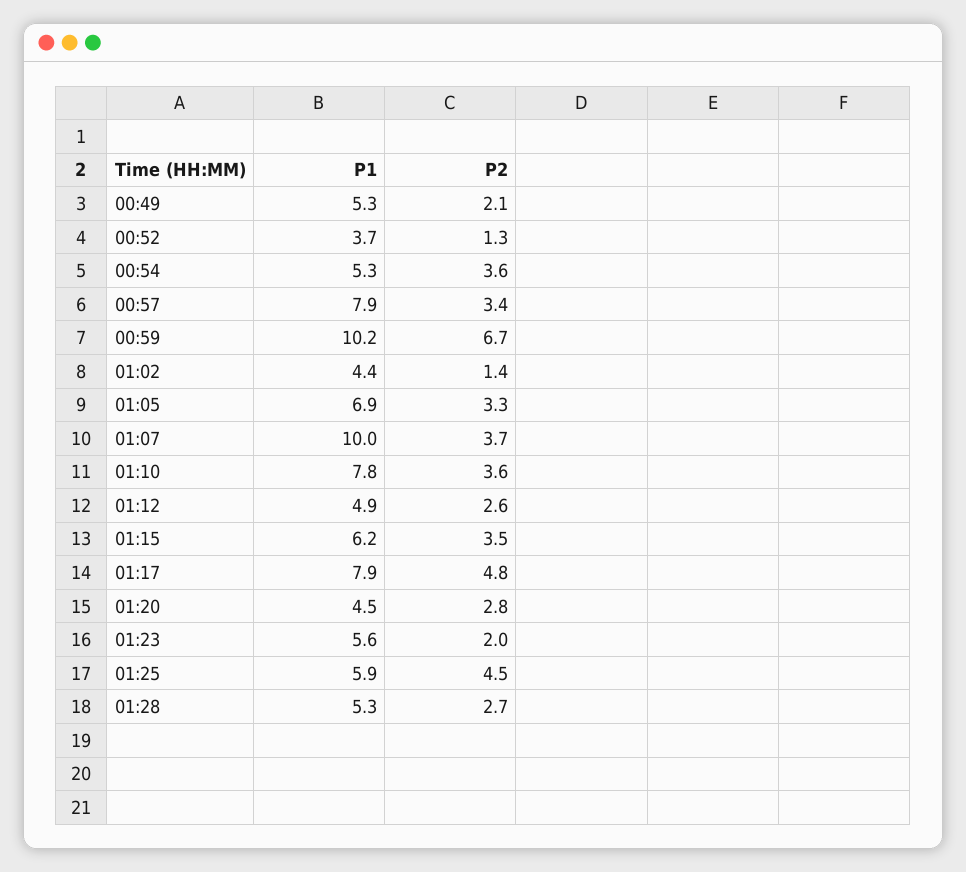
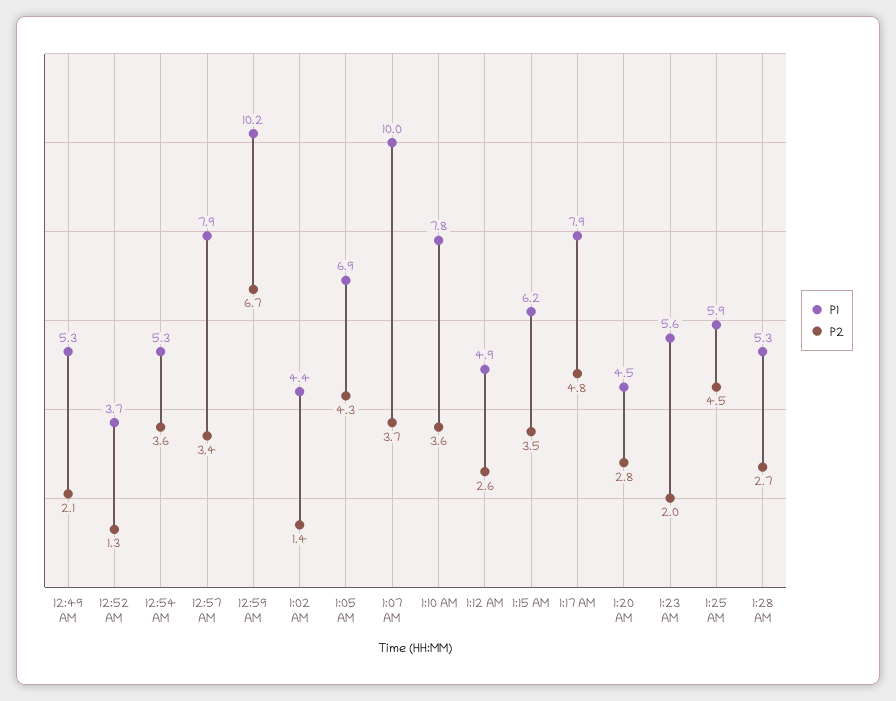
P2, 01:05: 3.3 -> 4.3

